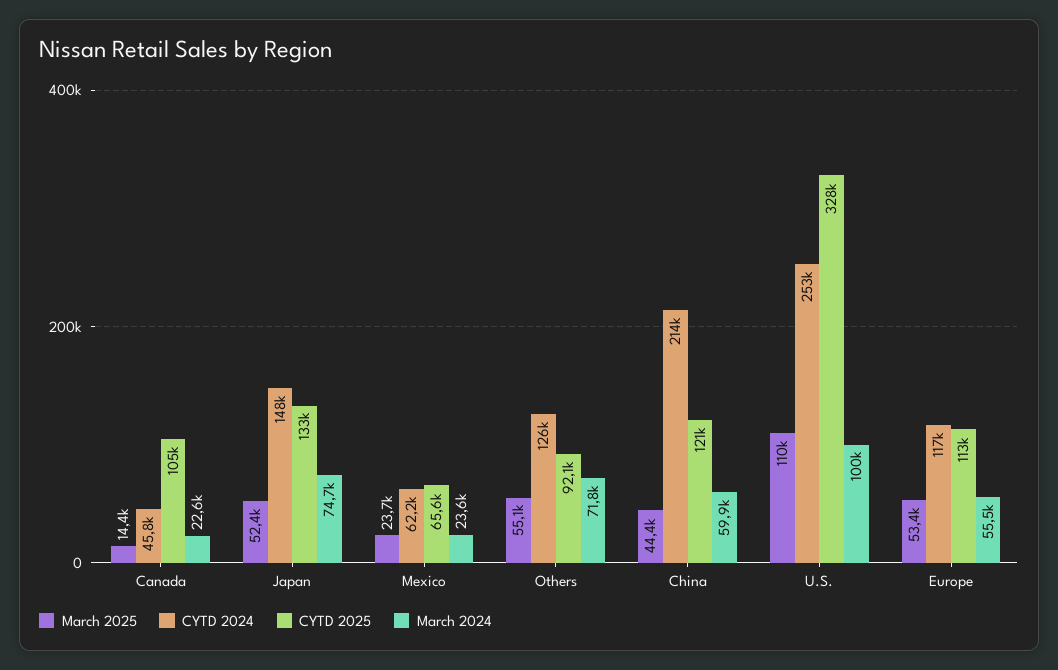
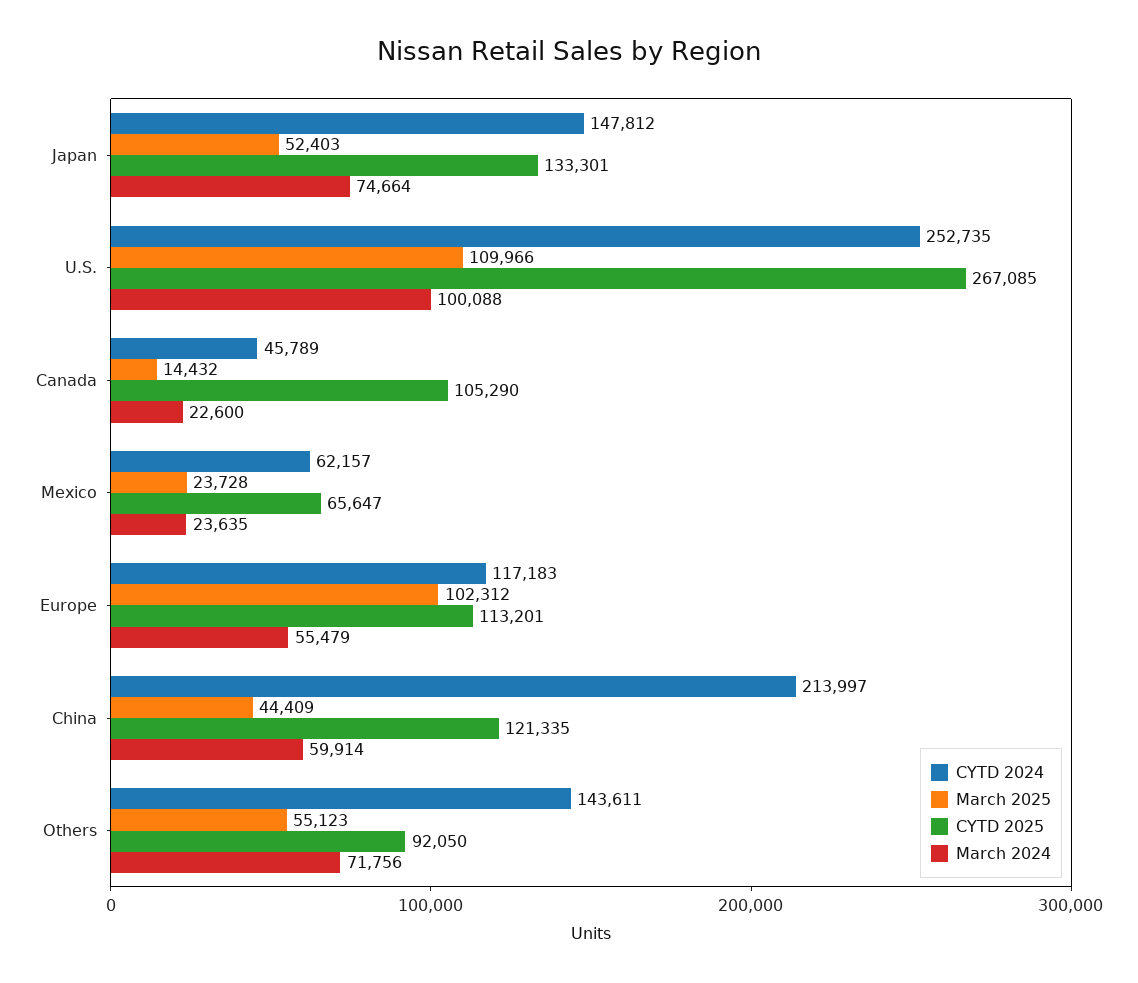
CYTD 2024, Others: 126000 -> 143611
CYTD 2025, U.S.: 328000 -> 267085
March 2025, Europe: 53400 -> 102312

